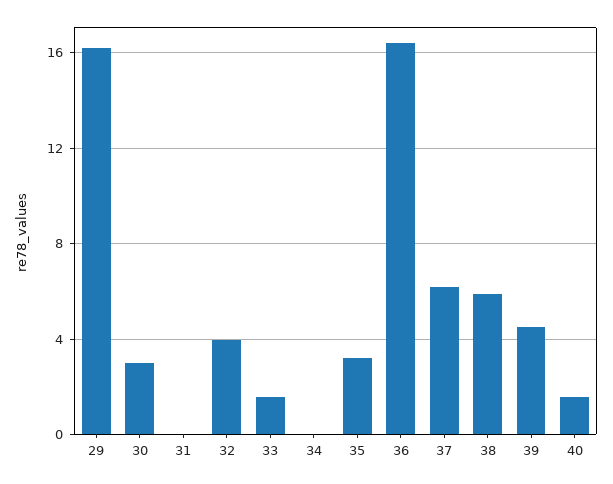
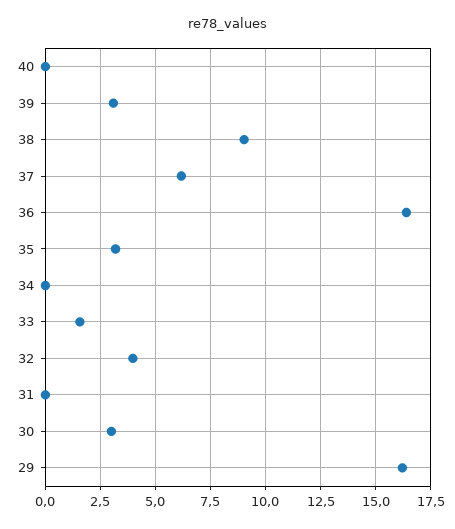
38: 6 -> 9
39: 4.5 -> 3
40: 1.5 -> 0

